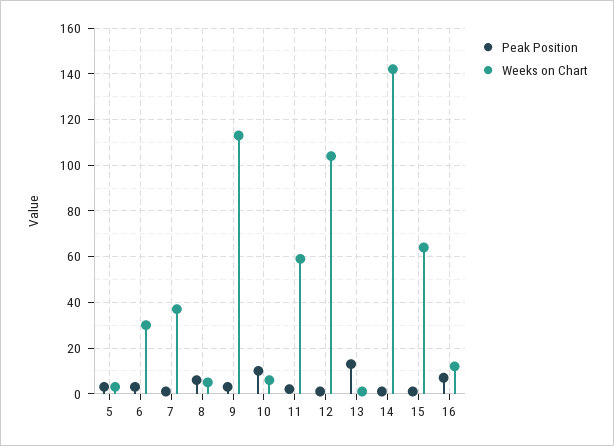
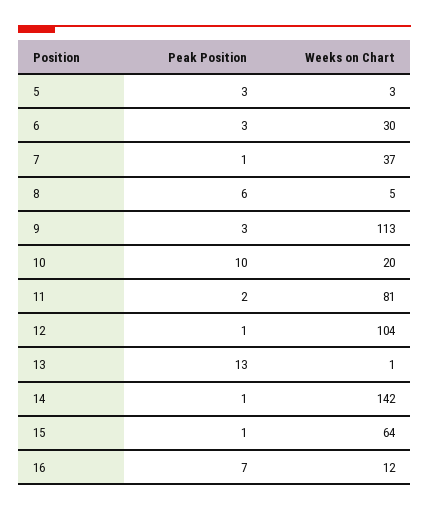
Weeks on Chart, 10: 5 -> 20
Weeks on Chart, 11: 60 -> 81

